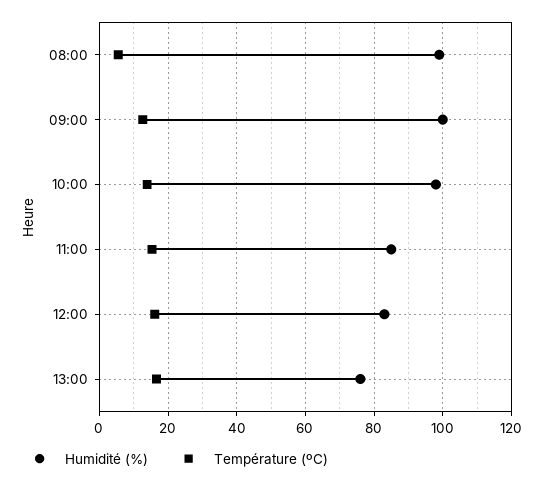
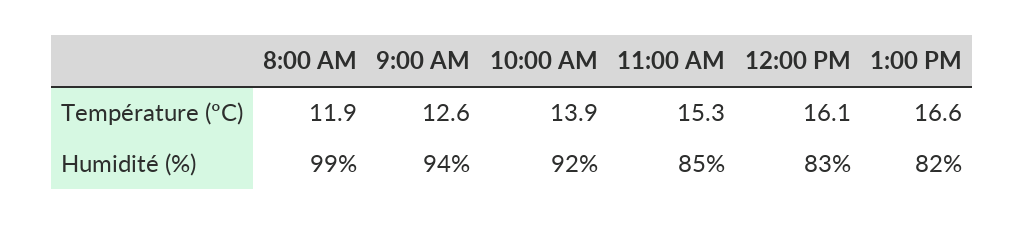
Température (ºC), 08:00: 6 -> 11.9
Humidité (%), 09:00: 100 -> 94
Humidité (%), 10:00: 98 -> 92
Humidité (%), 13:00: 76 -> 82

